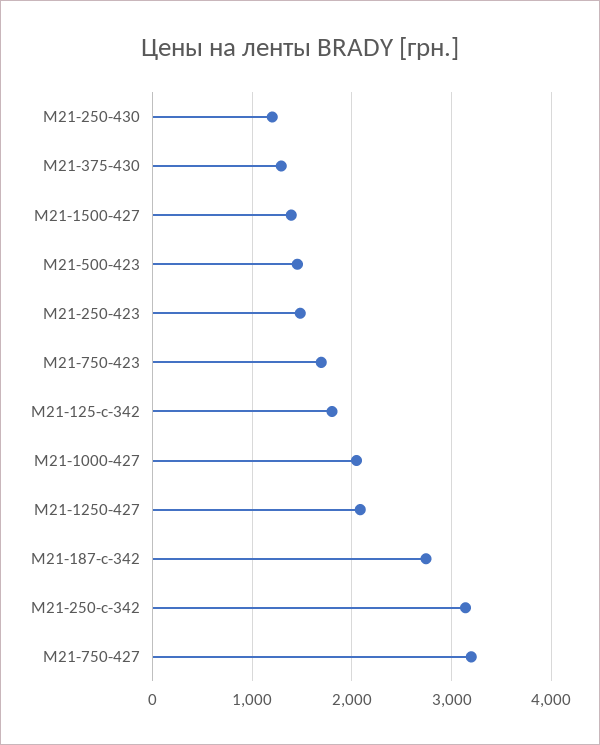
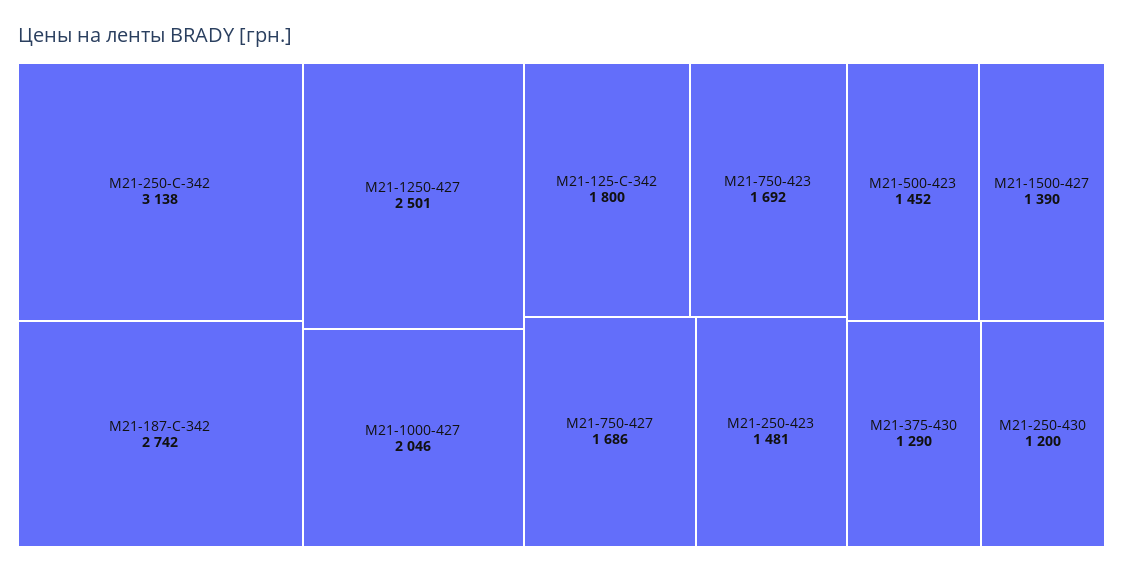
M21-1250-427: 2100 -> 2501
M21-750-427: 3200 -> 1686

